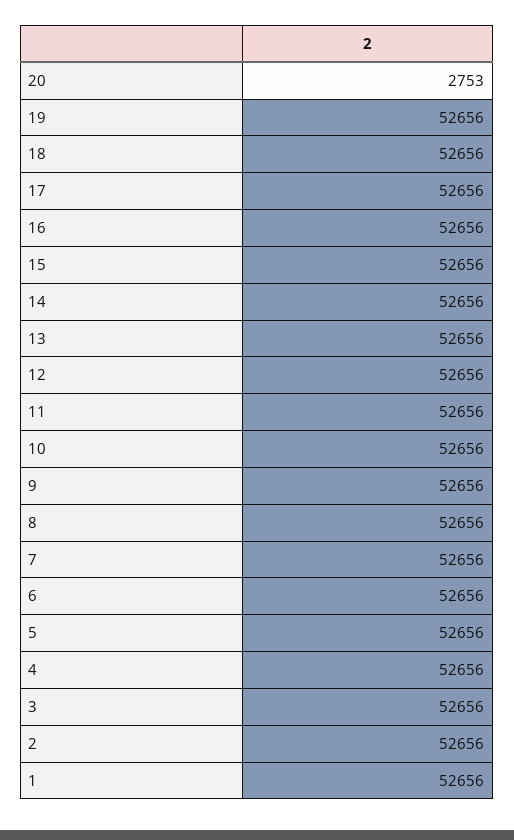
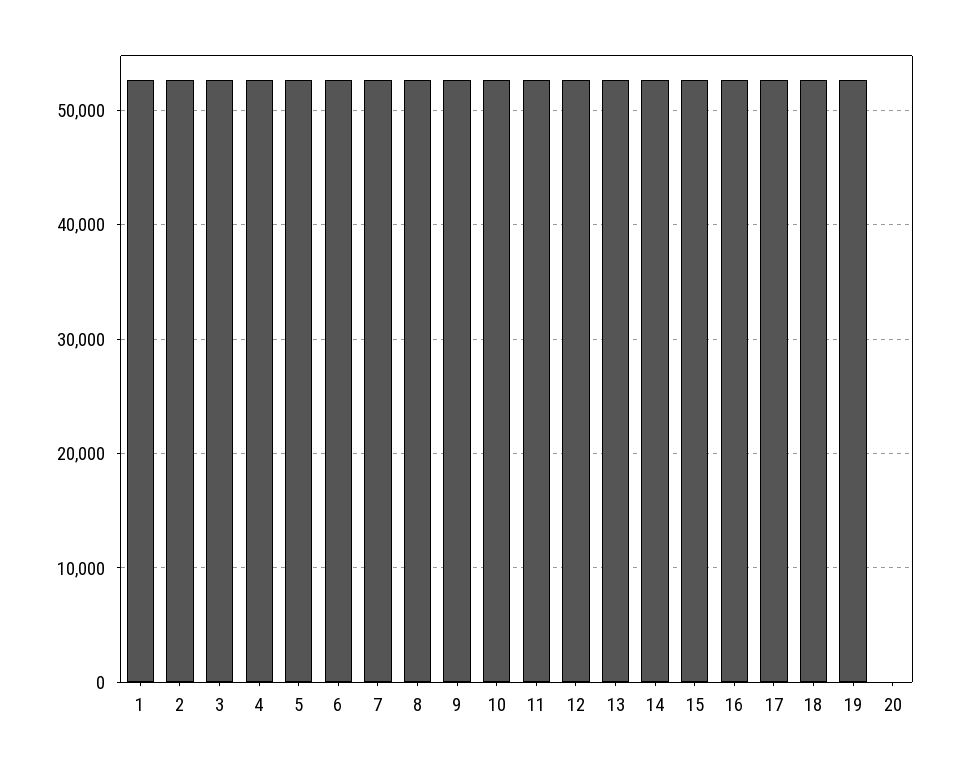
20: 2753 -> 0

